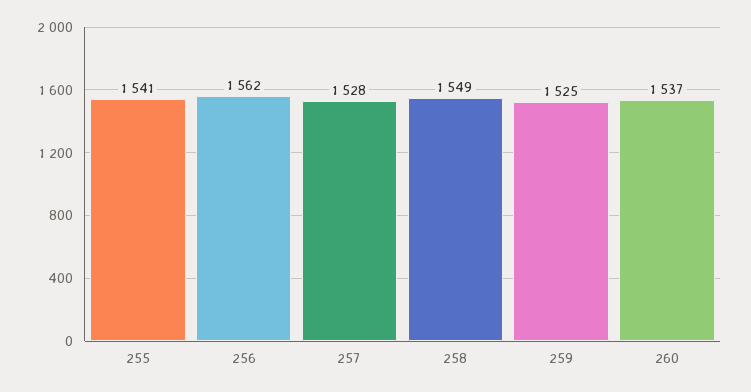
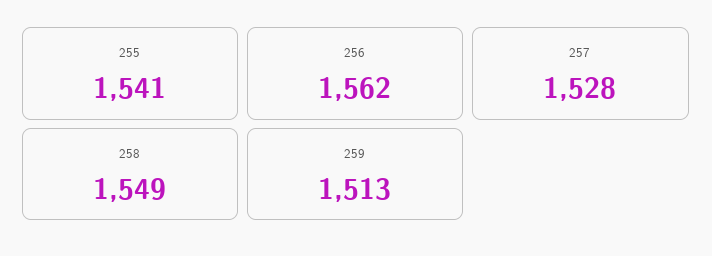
259: 1525 -> 1513
260: 1537 -> none

